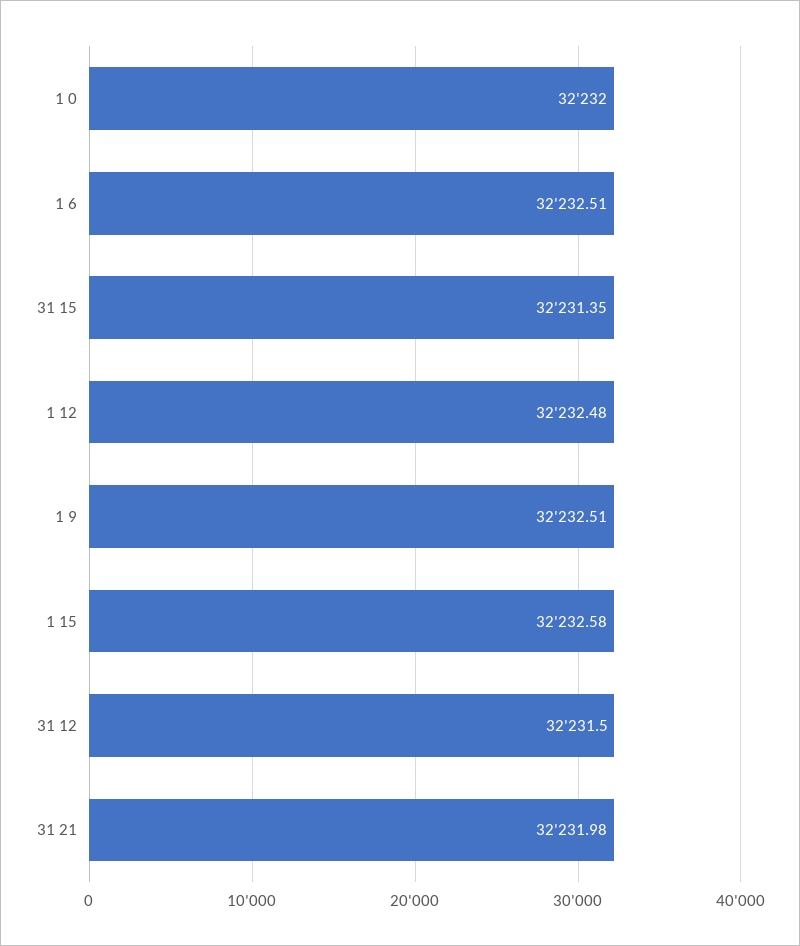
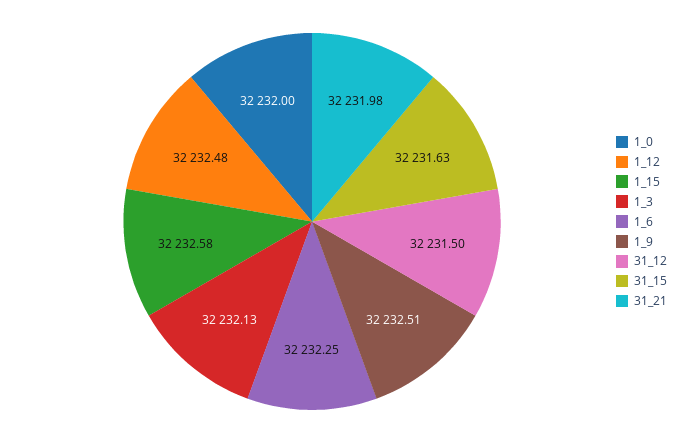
1 6: 32232.51 -> 32232.25
31 15: 32231.35 -> 32231.63
1_3: none -> 32232.13

